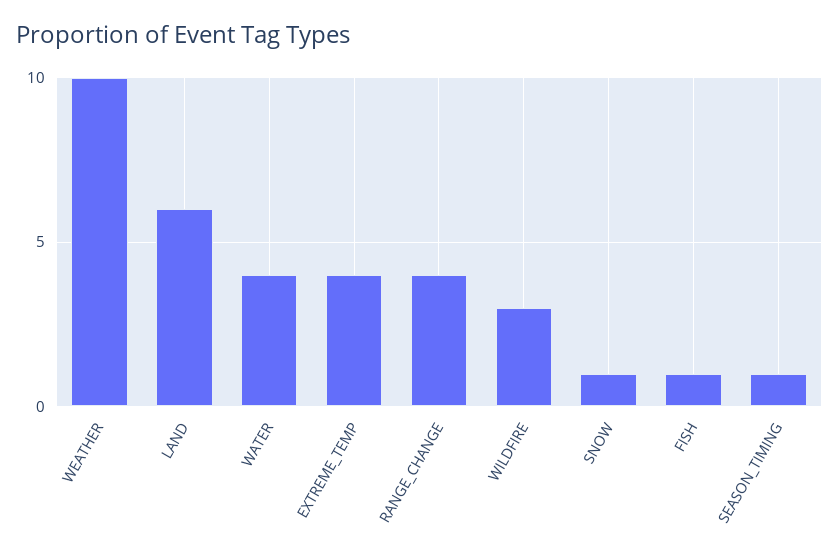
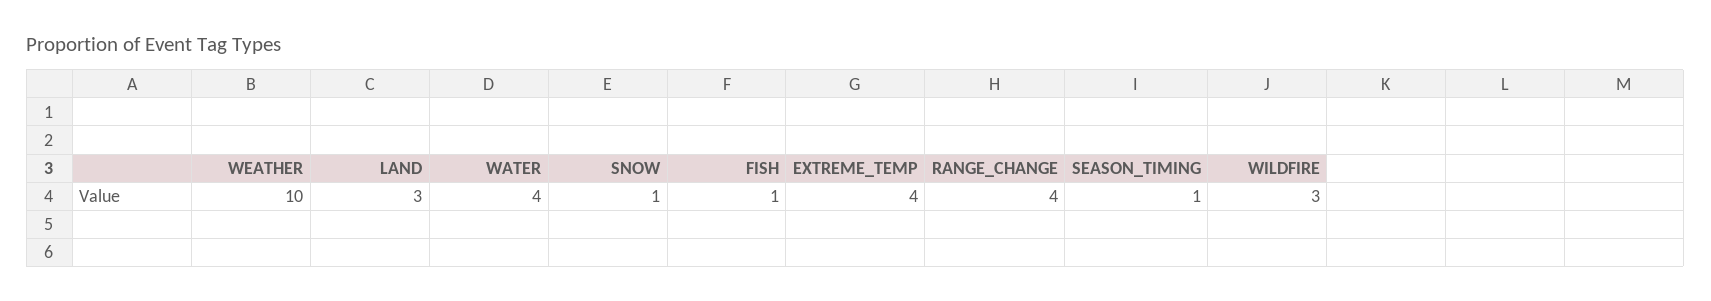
LAND: 6 -> 3

